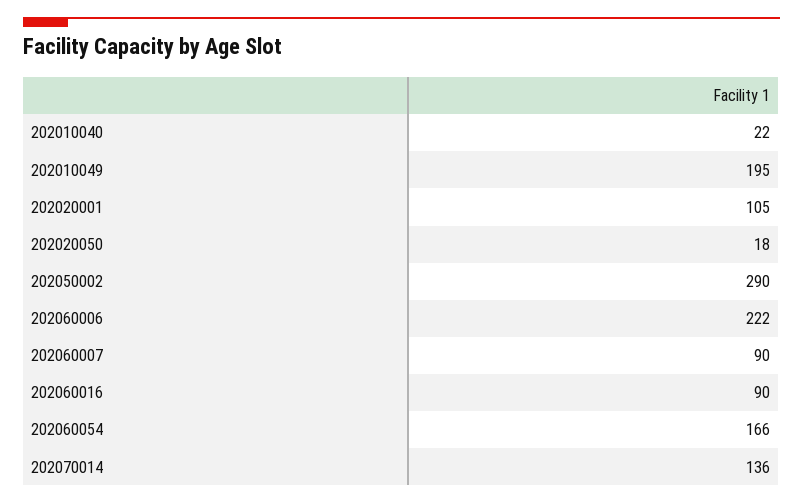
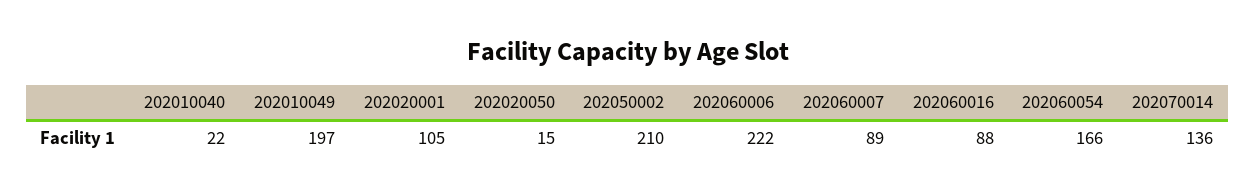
202010049: 195 -> 197
202020050: 18 -> 15
202050002: 290 -> 210
202060007: 90 -> 89
202060016: 90 -> 88

